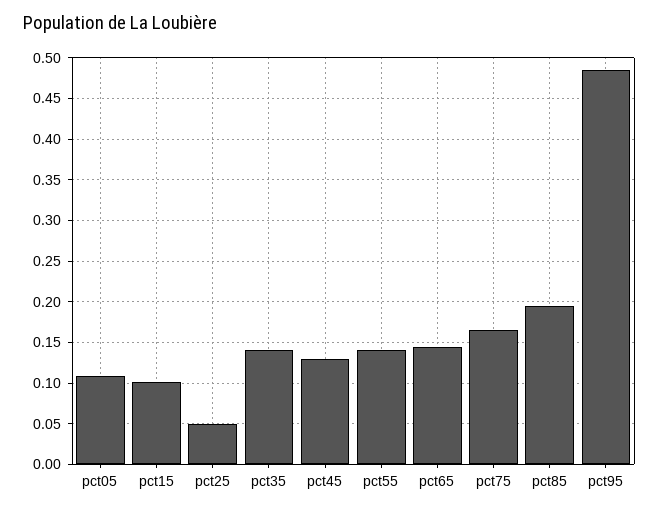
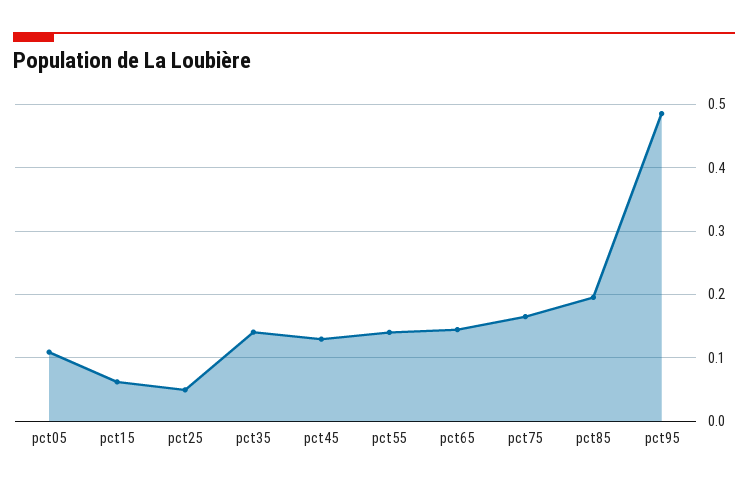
pct15: 0.1 -> 0.06

